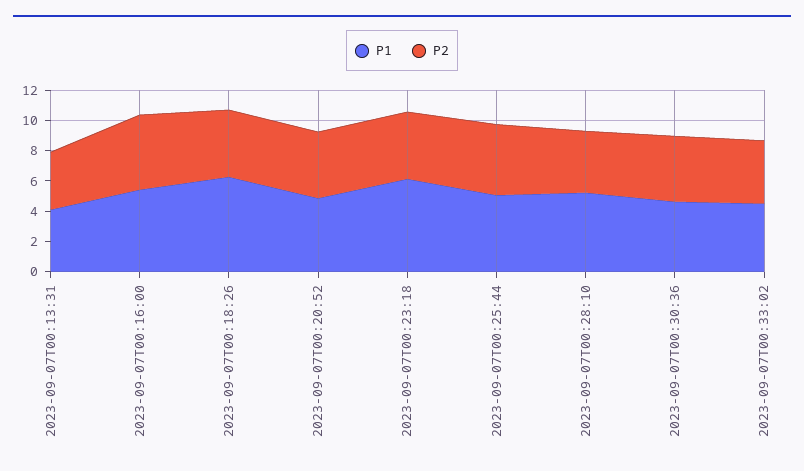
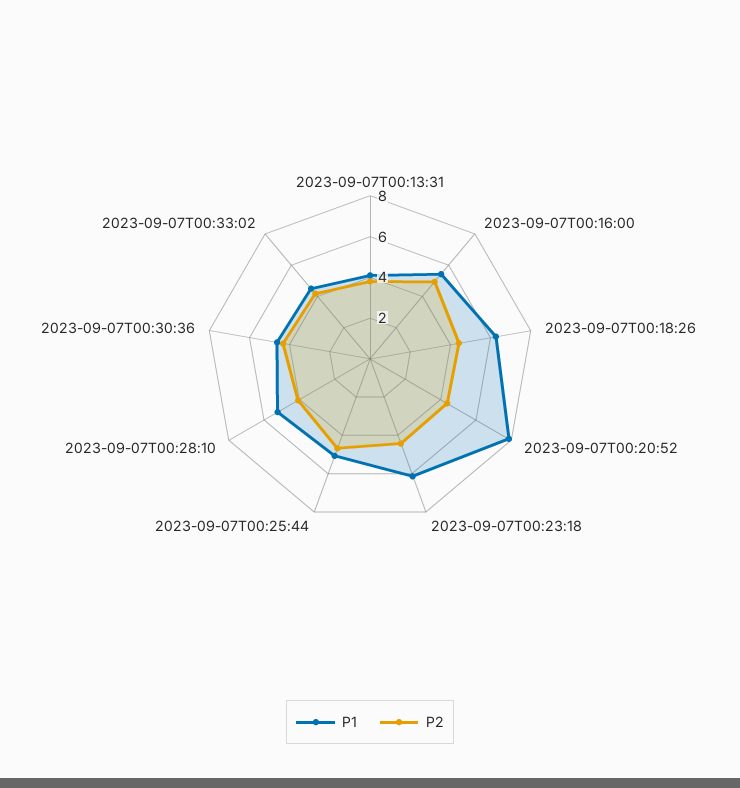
P1, 2023-09-07T00:20:52: 5 -> 8

